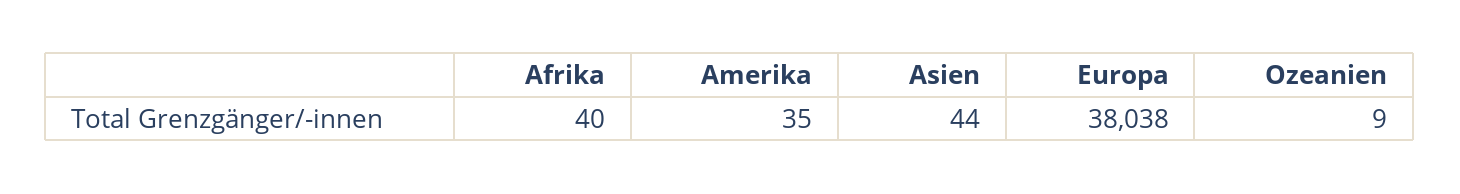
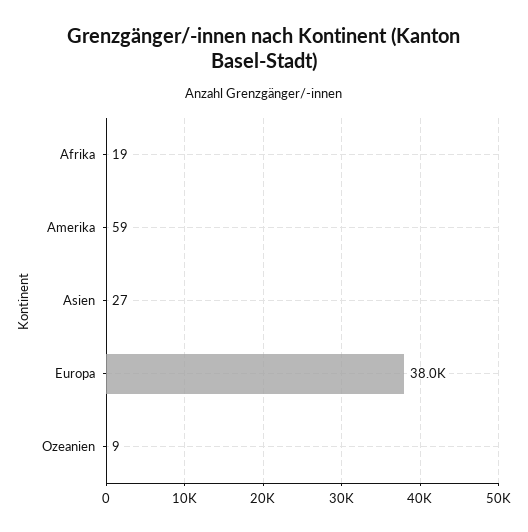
Afrika: 40 -> 19
Amerika: 35 -> 59
Asien: 44 -> 27

